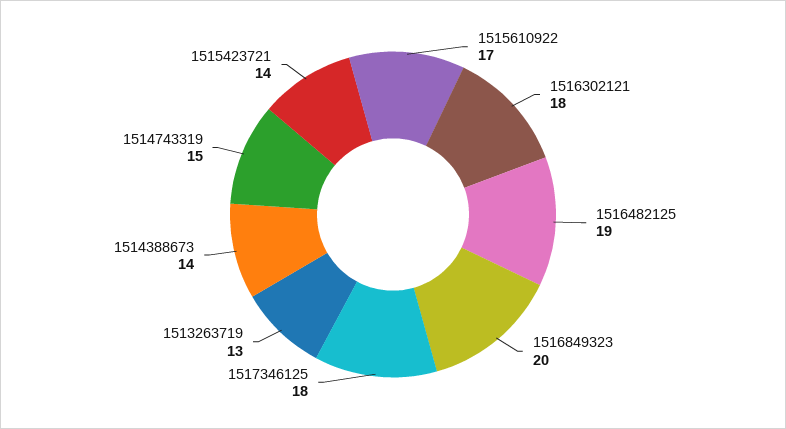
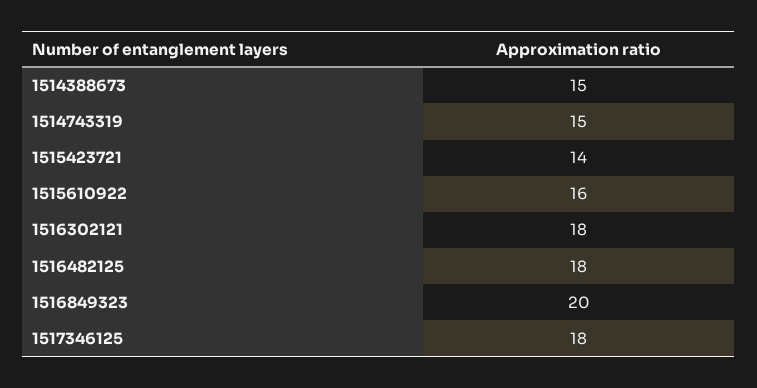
1515610922: 17 -> 16
1516482125: 19 -> 18
1513263719: 13 -> none
1514388673: 14 -> 15

